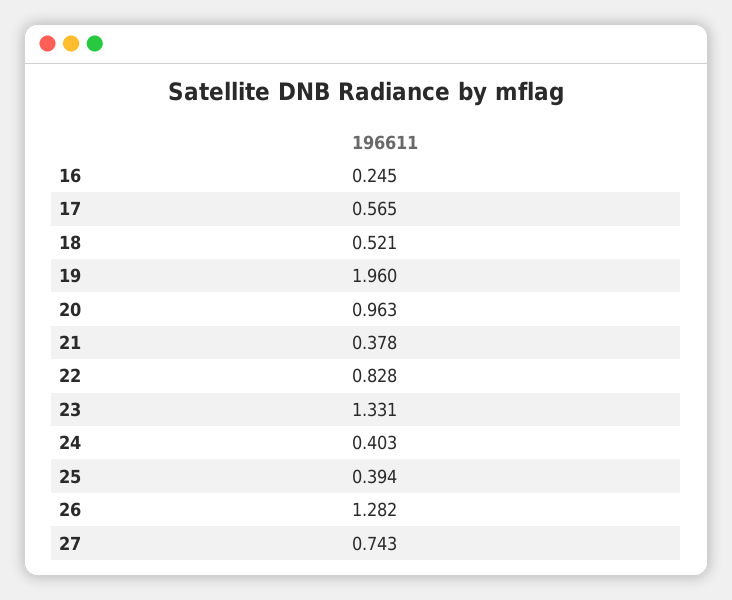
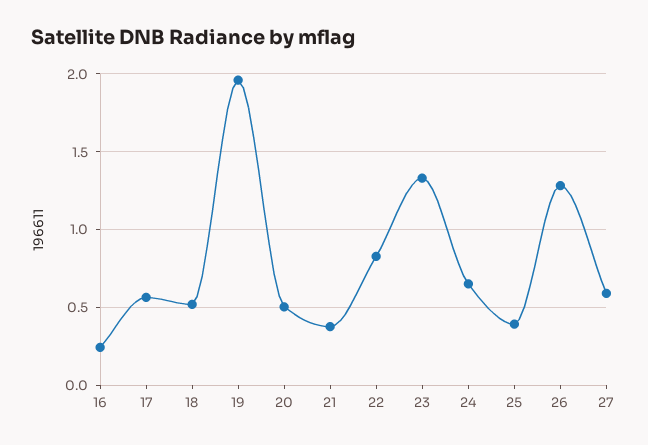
20: 0.963 -> 0.5
24: 0.403 -> 0.65
27: 0.743 -> 0.6

